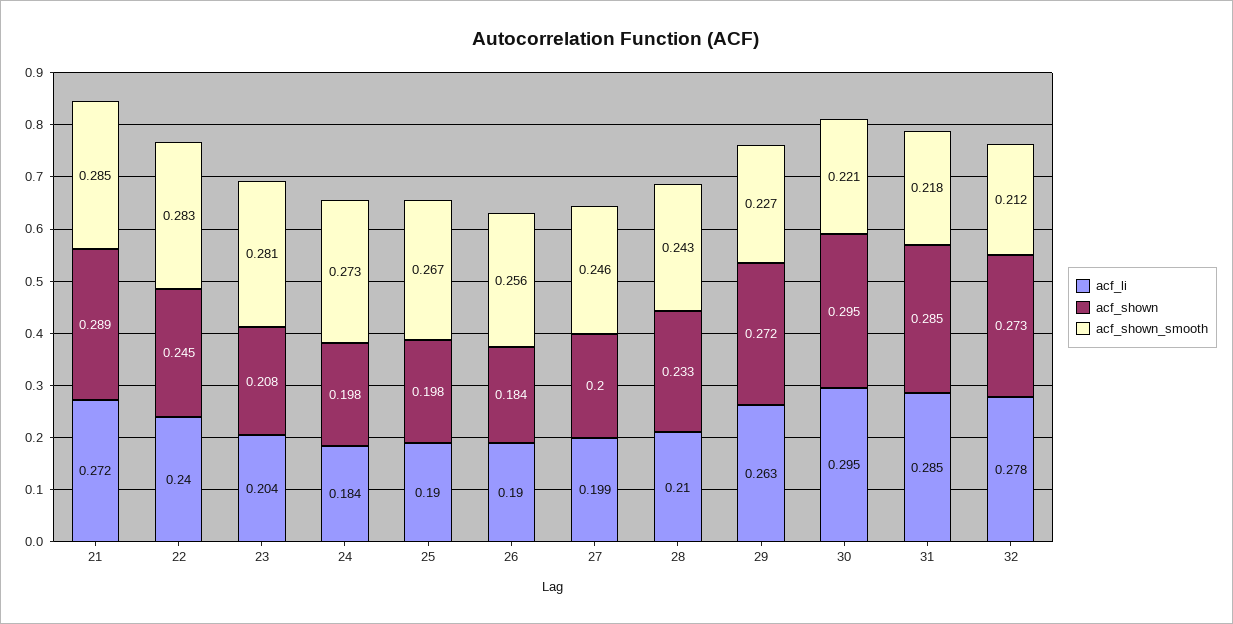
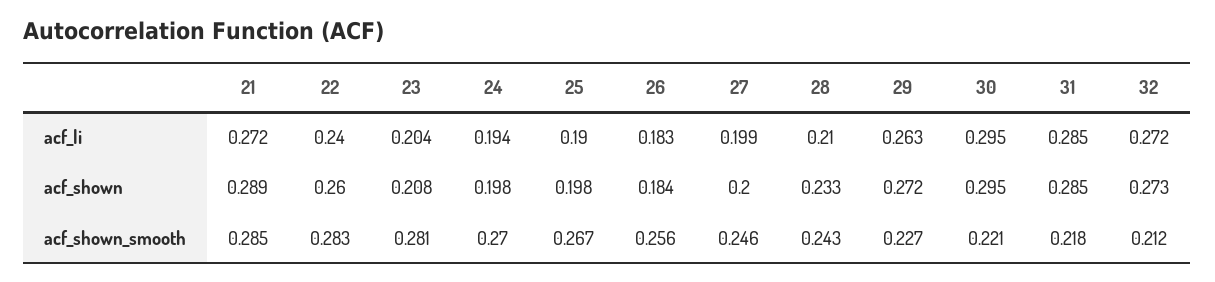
acf_shown, 22: 0.245 -> 0.26
acf_li, 24: 0.184 -> 0.194
acf_shown_smooth, 24: 0.273 -> 0.27
acf_li, 26: 0.19 -> 0.183
acf_li, 32: 0.278 -> 0.272

